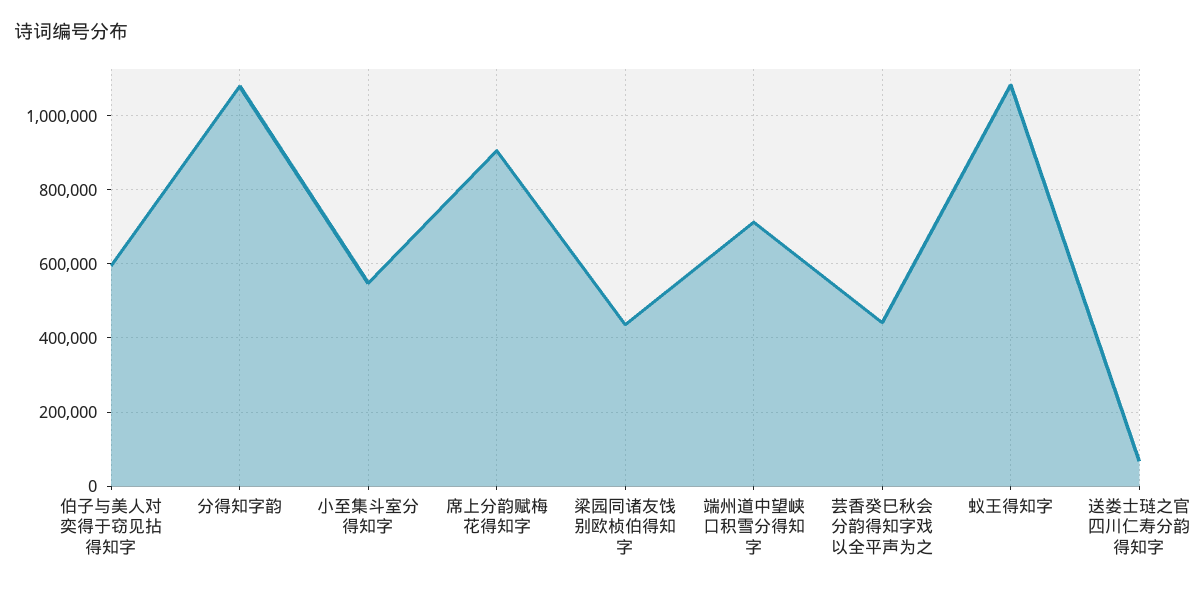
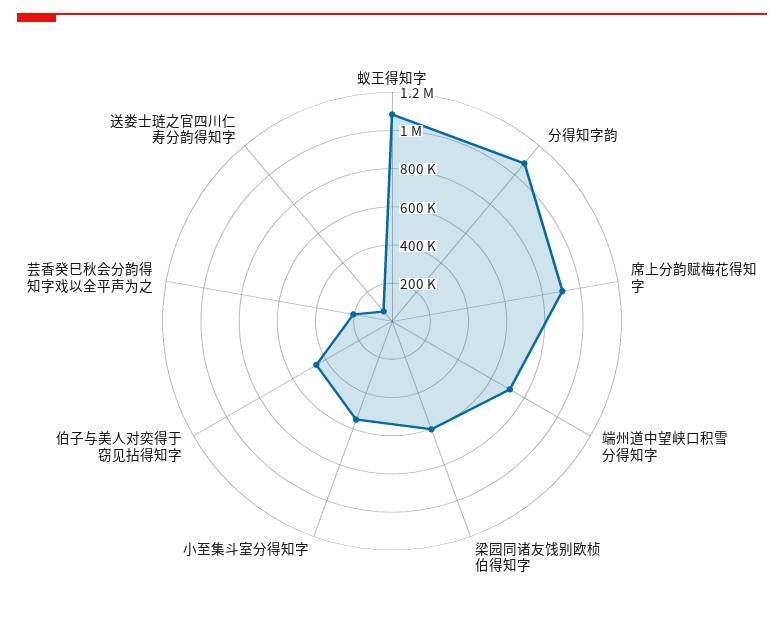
伯子与美人对奕得于窃见拈得知字: 600000 -> 450000
梁园同诸友饯别欧桢伯得知字: 440000 -> 600000
芸香癸巳秋会分韵得知字戏以全平声为之: 440000 -> 200000

